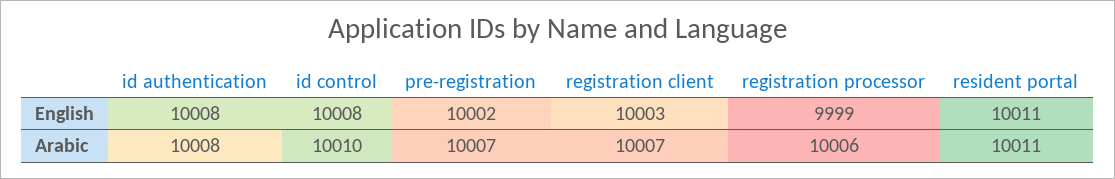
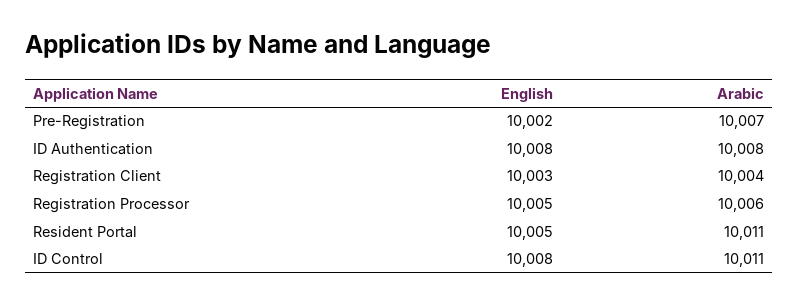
registration processor, English: 9999 -> 10005
resident portal, English: 10011 -> 10005
id control, Arabic: 10010 -> 10011
registration client, Arabic: 10007 -> 10004

